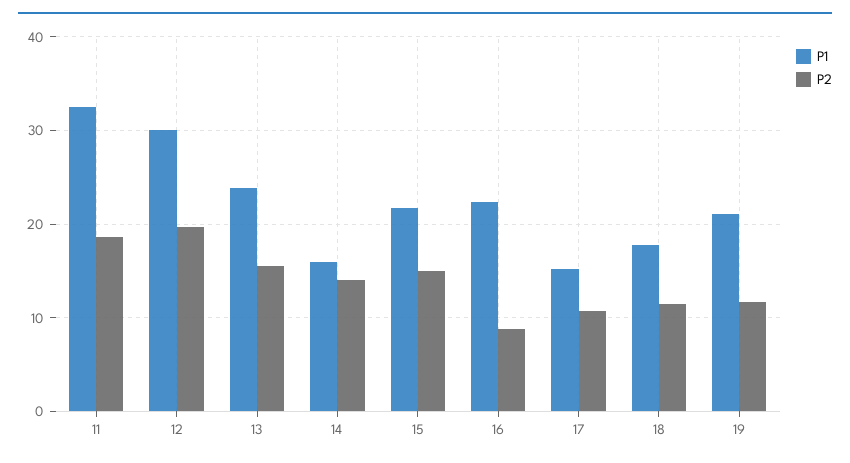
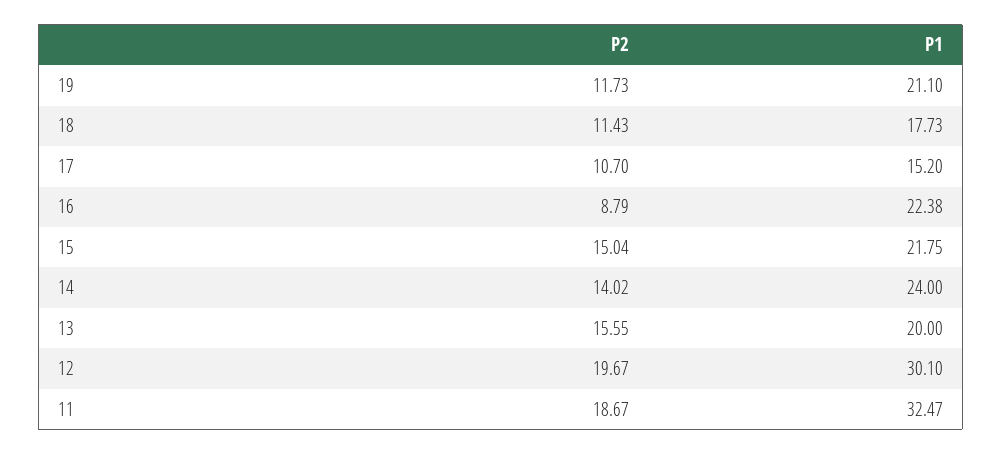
P1, 13: 24 -> 20
P1, 14: 16 -> 24

